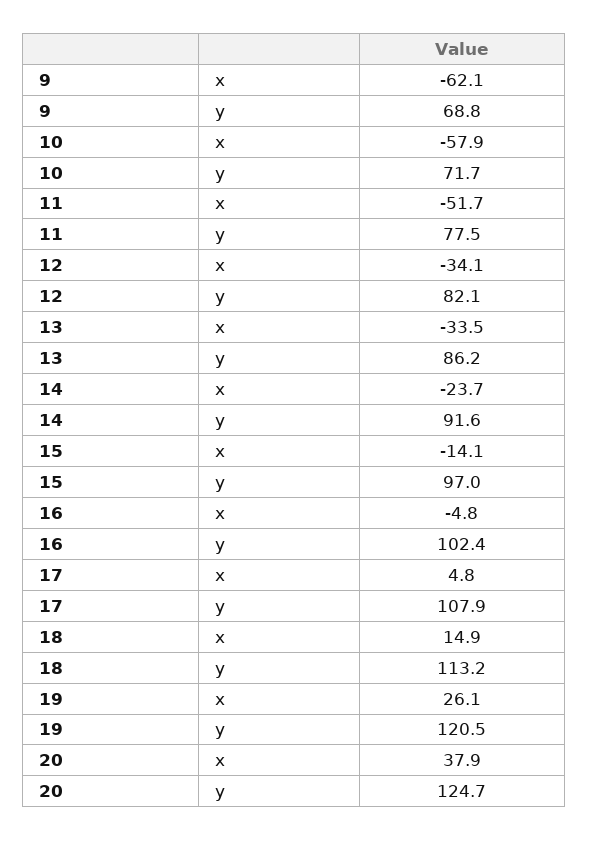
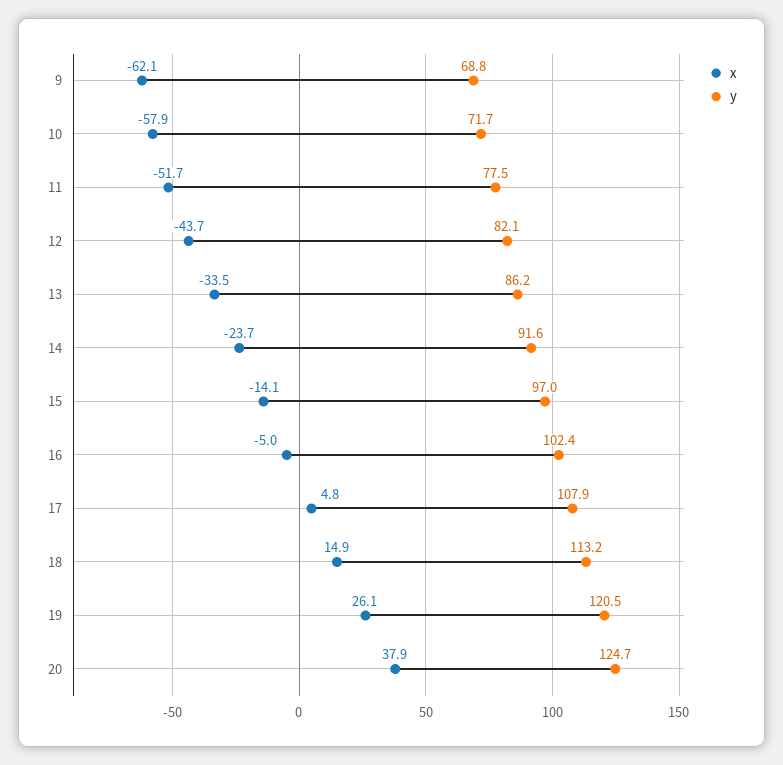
x, 12: -34.1 -> -43.7
x, 16: -4.8 -> -5

